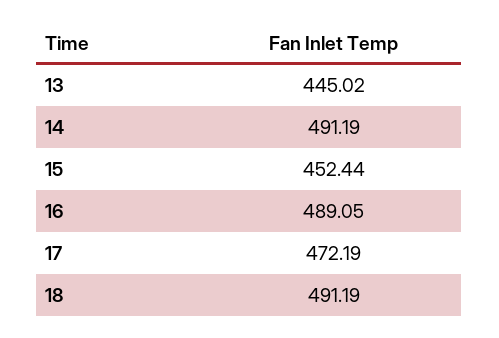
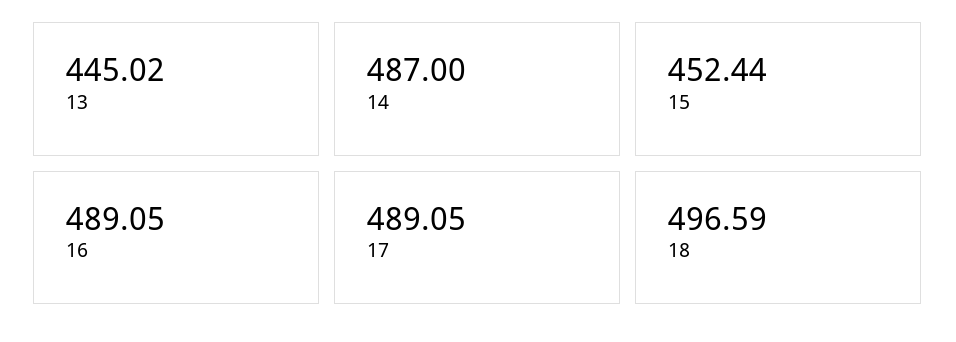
14: 491.19 -> 487
17: 472.19 -> 489.05
18: 491.19 -> 496.59

